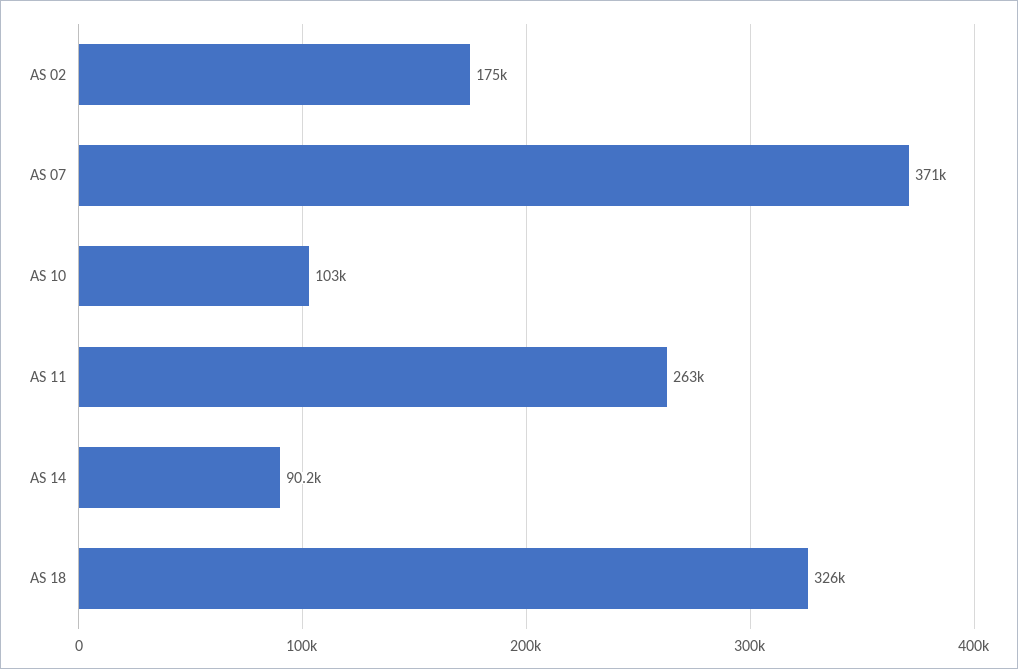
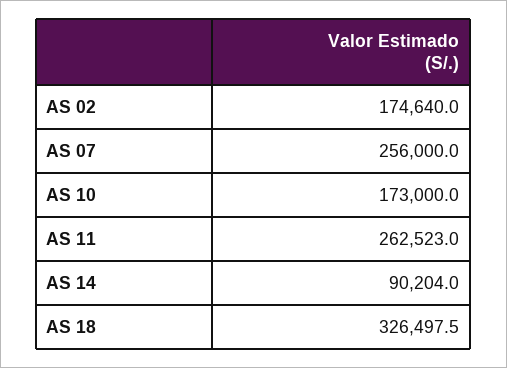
AS 07: 371000 -> 256000
AS 10: 103000 -> 173000

